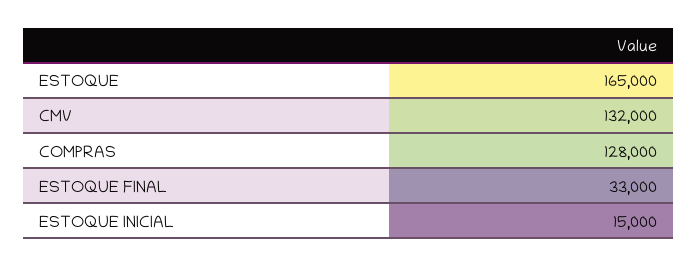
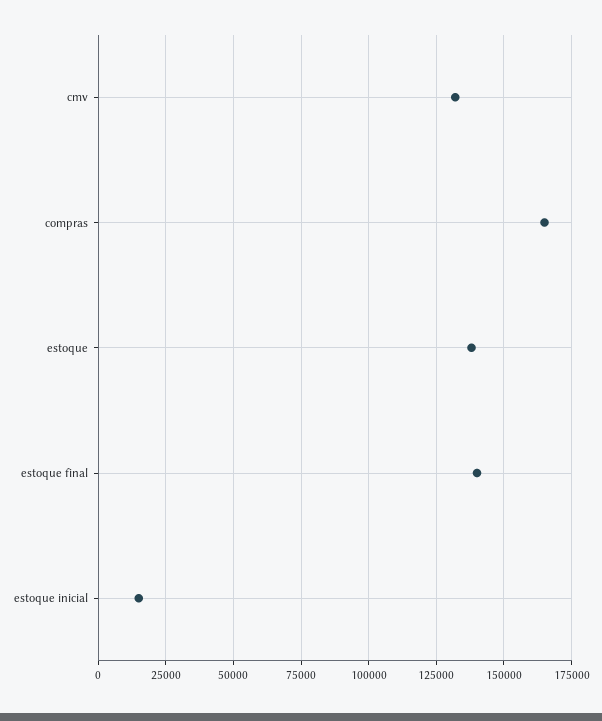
ESTOQUE: 165000 -> 137500
COMPRAS: 128000 -> 165000
ESTOQUE FINAL: 33000 -> 140000

